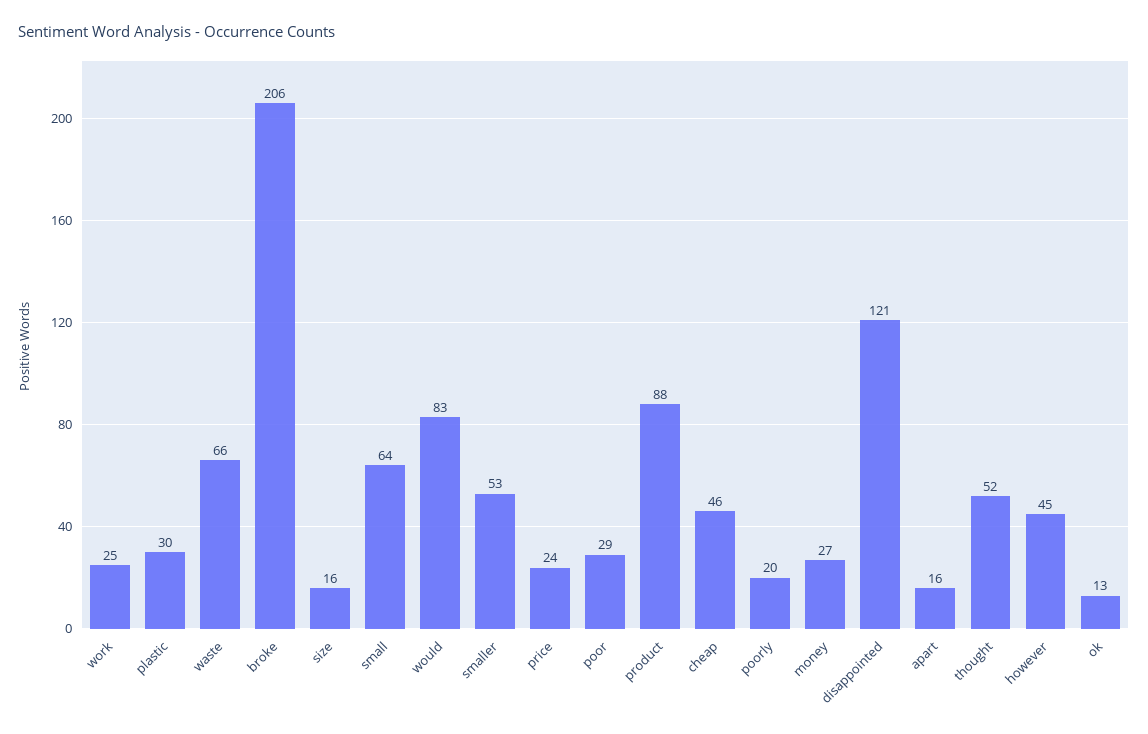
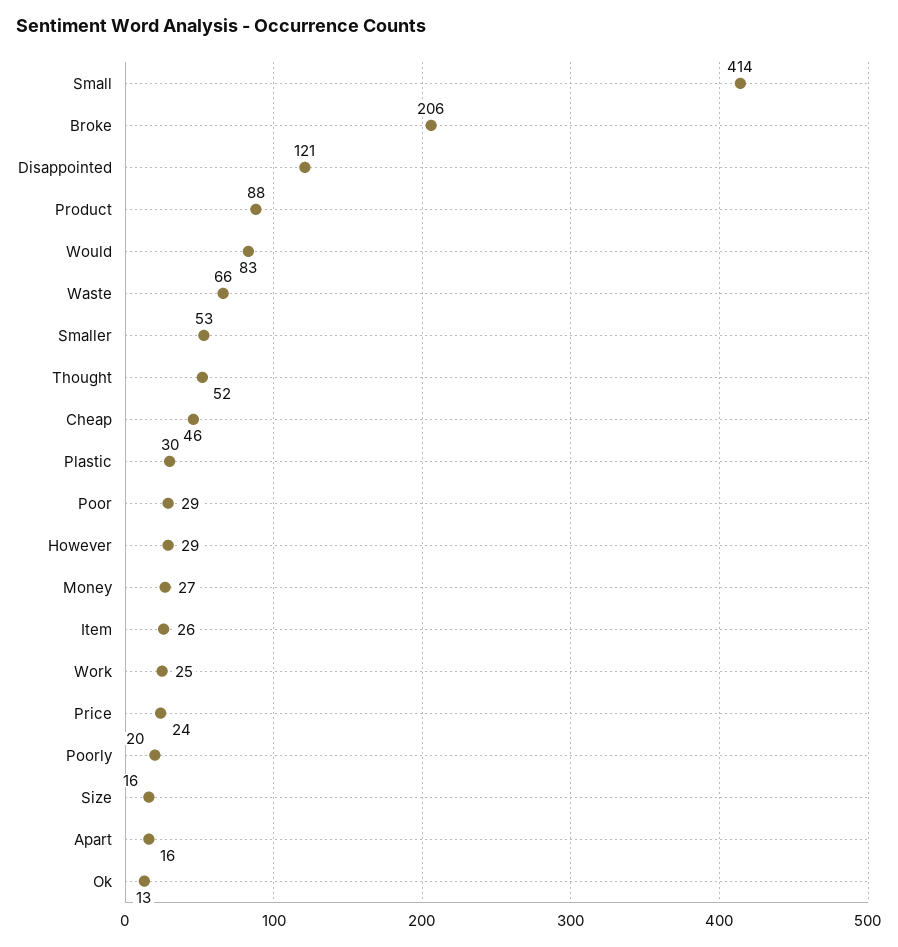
small: 64 -> 414
however: 45 -> 29
Item: none -> 26

